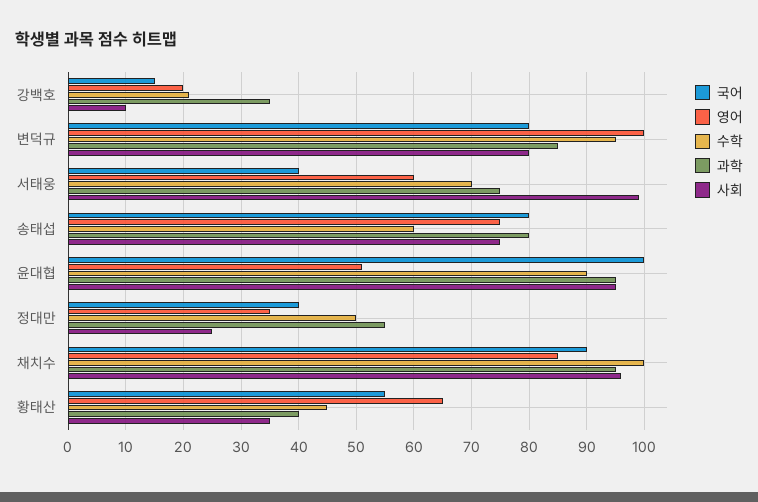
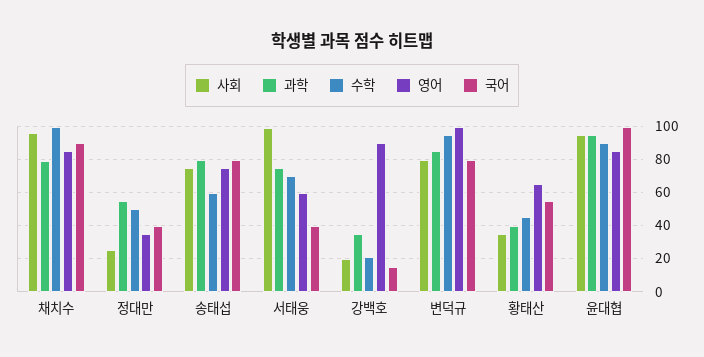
영어, 강백호: 20 -> 90
사회, 강백호: 10 -> 20
영어, 윤대협: 50 -> 85
과학, 채치수: 95 -> 80

